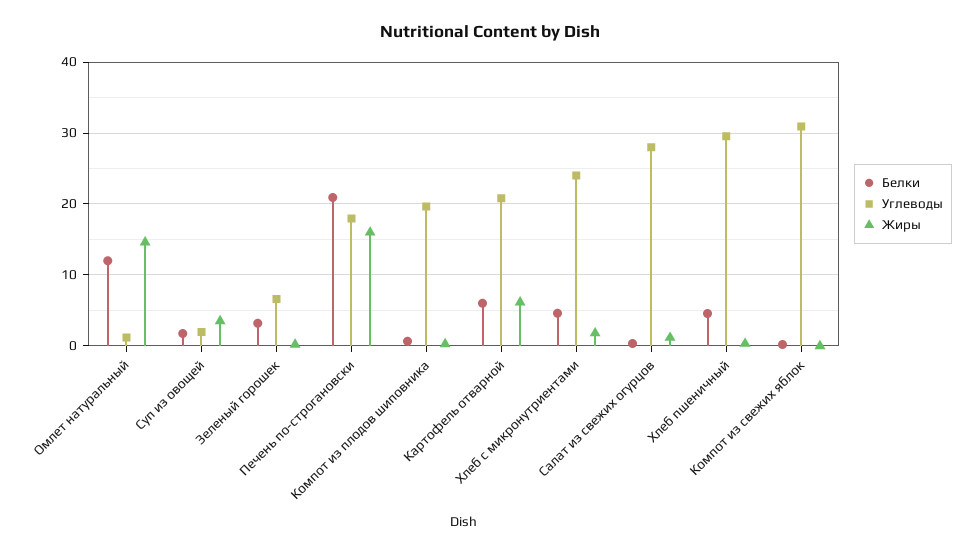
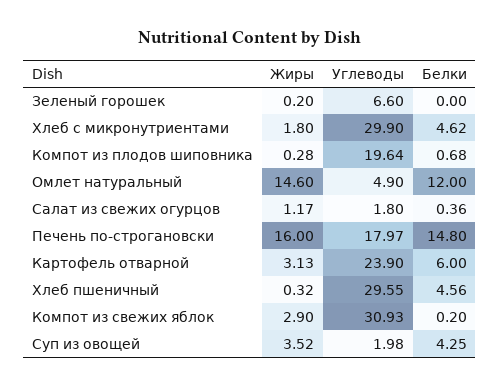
Углеводы, Омлет натуральный: 1 -> 4.9
Белки, Суп из овощей: 2 -> 4.25
Белки, Зеленый горошек: 3 -> 0
Белки, Печень по-строгановски: 21 -> 14.8
Углеводы, Картофель отварной: 21 -> 23.9
Жиры, Картофель отварной: 6 -> 3.13
Углеводы, Хлеб с микронутриентами: 24 -> 29.9
Углеводы, Салат из свежих огурцов: 28 -> 1.8
Жиры, Компот из свежих яблок: 0 -> 2.9

